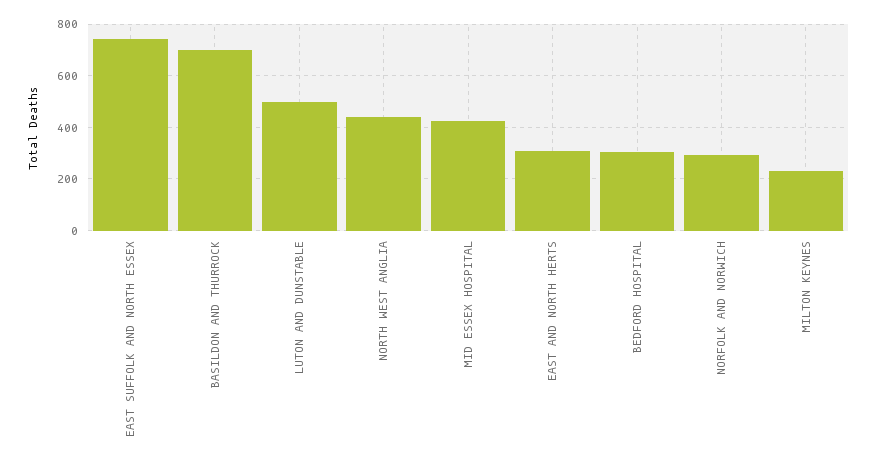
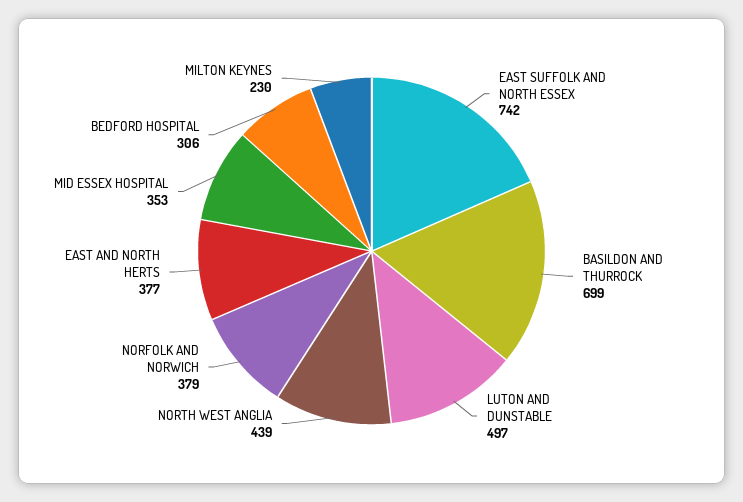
MID ESSEX HOSPITAL: 425 -> 353
EAST AND NORTH HERTS: 300 -> 377
NORFOLK AND NORWICH: 300 -> 379

